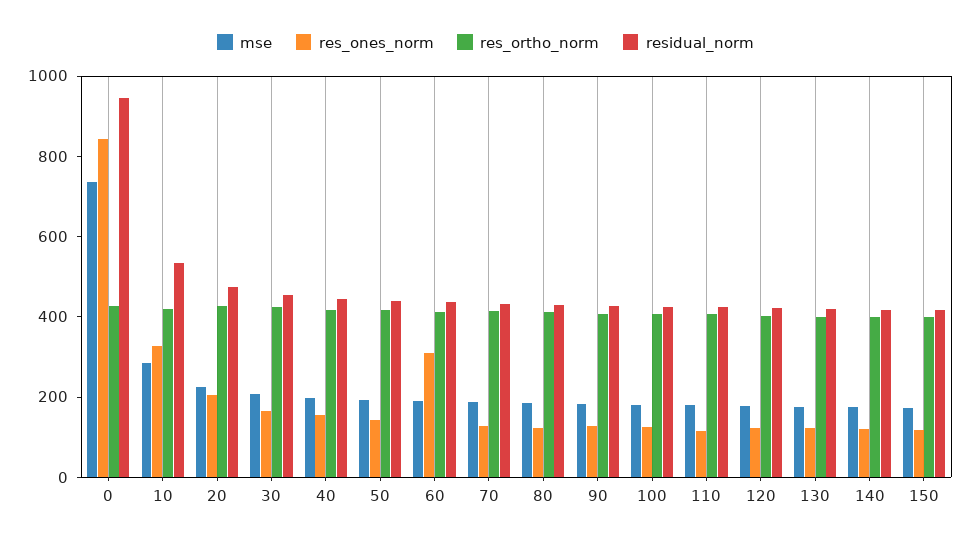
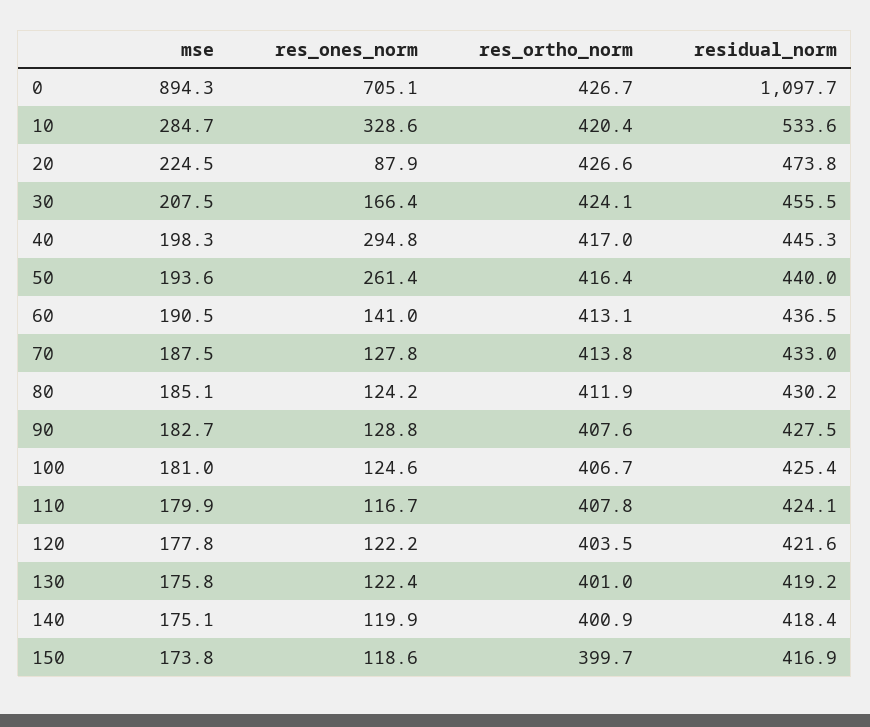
mse, 0: 750 -> 894.3
res_ones_norm, 0: 850 -> 705.1
residual_norm, 0: 950 -> 1097.7
res_ones_norm, 20: 200 -> 87.9
res_ones_norm, 40: 150 -> 294.8
res_ones_norm, 50: 150 -> 261.4
res_ones_norm, 60: 300 -> 141

